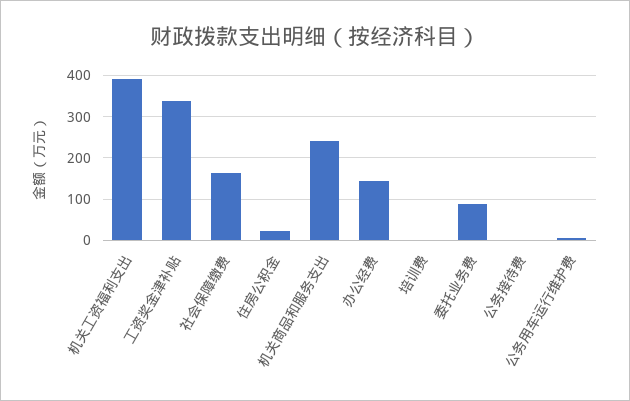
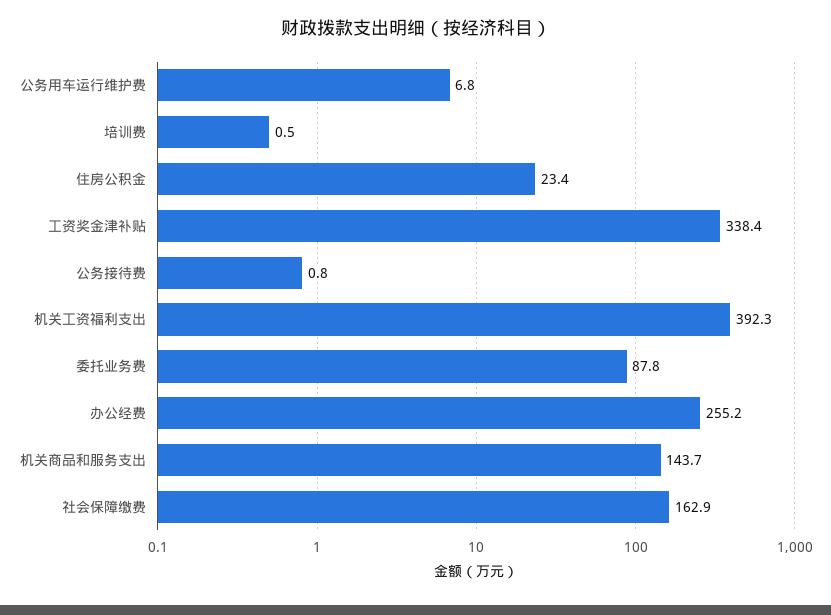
机关商品和服务支出: 240 -> 143.7
办公经费: 140 -> 255.2

